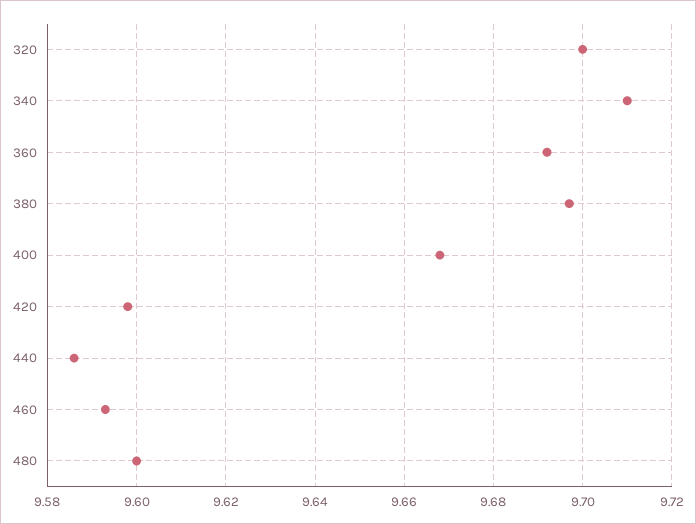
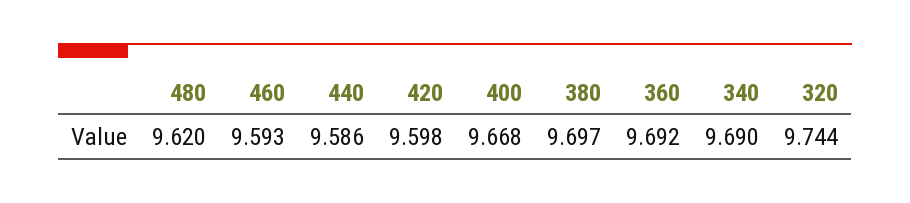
320: 9.7 -> 9.744
340: 9.71 -> 9.69
480: 9.6 -> 9.62

